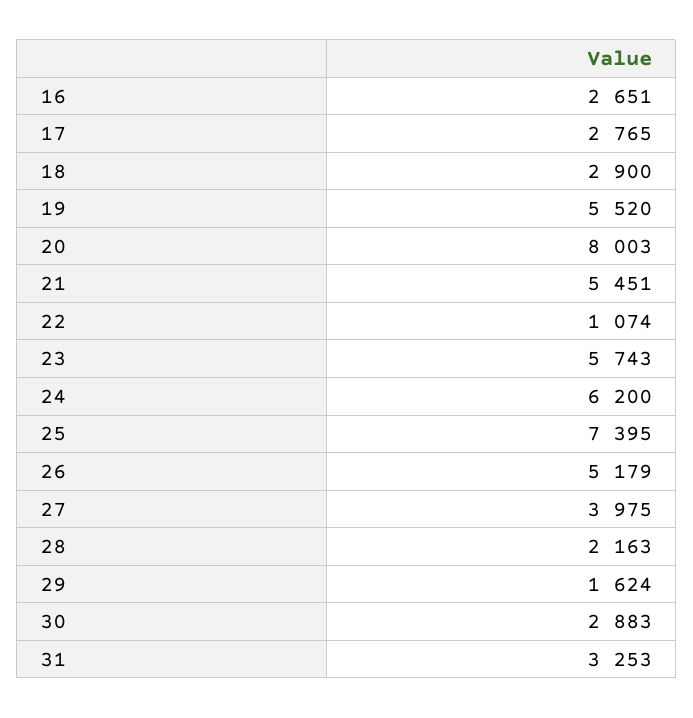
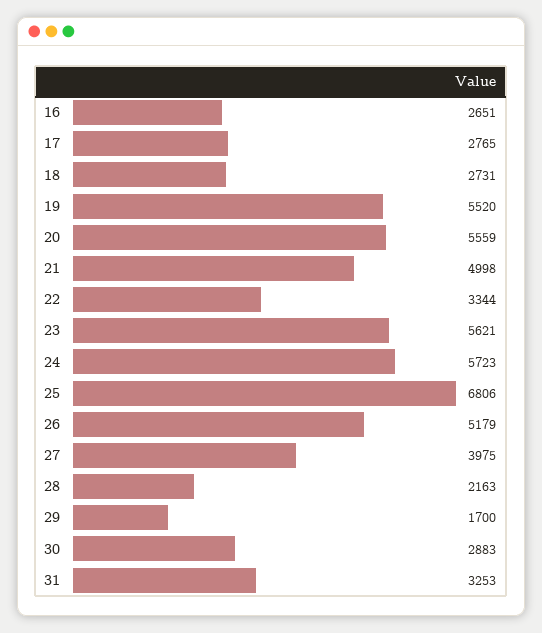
18: 2900 -> 2731
20: 8003 -> 5559
21: 5451 -> 4998
22: 1074 -> 3344
23: 5743 -> 5621
24: 6200 -> 5723
25: 7395 -> 6806
29: 1624 -> 1700

